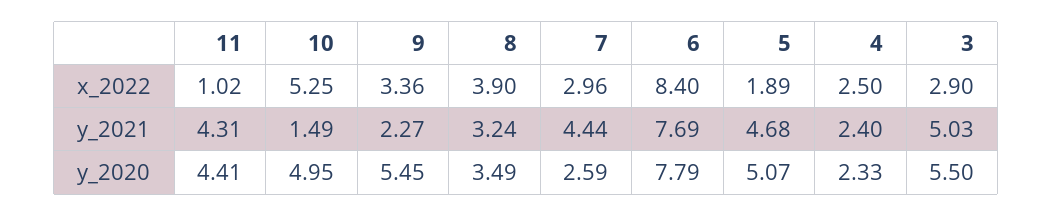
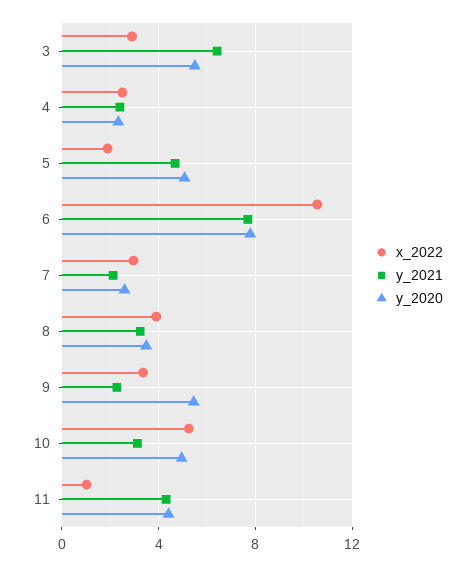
x_2022, 6: 8.4 -> 10.5
y_2021, 10: 1.49 -> 3
y_2021, 7: 4.44 -> 2
y_2021, 3: 5.03 -> 6.5

